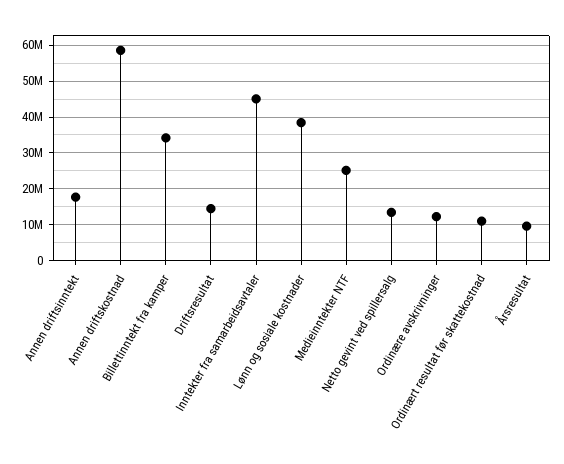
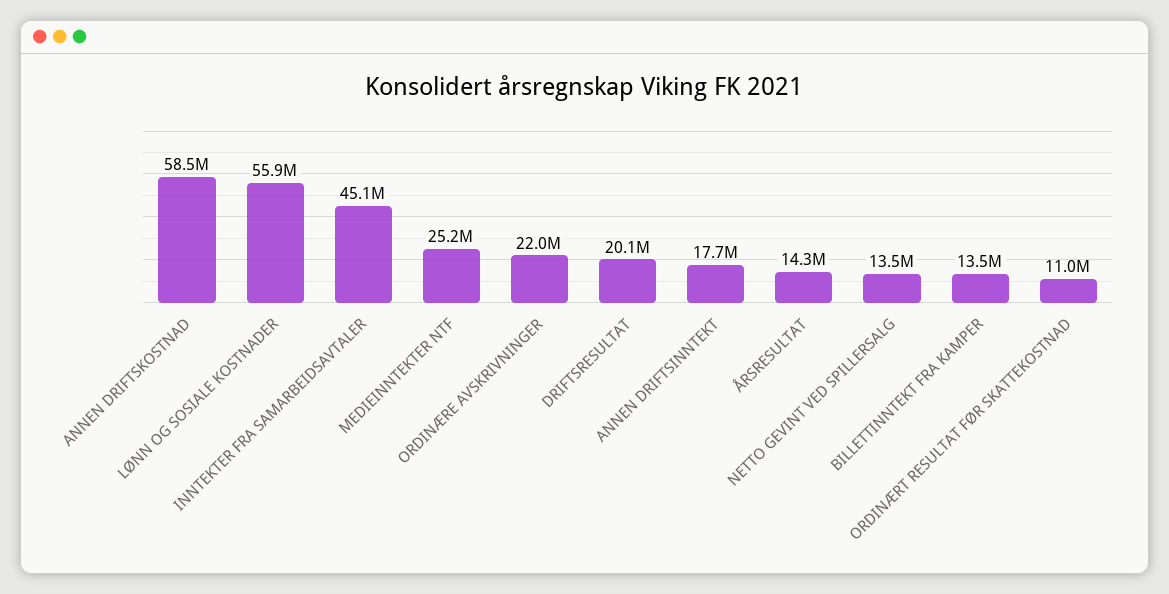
Billettinntekt fra kamper: 34000000 -> 13500000
Driftsresultat: 14000000 -> 20100000
Lønn og sosiale kostnader: 38000000 -> 55900000
Ordinære avskrivninger: 12000000 -> 22000000
Årsresultat: 10000000 -> 14300000

